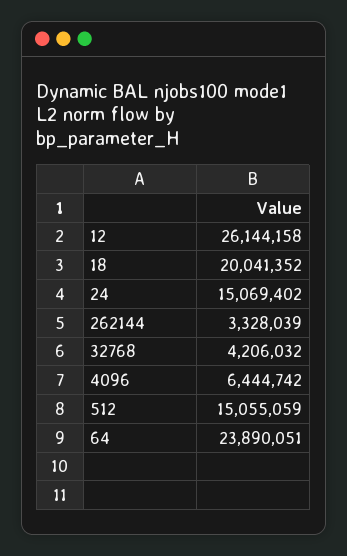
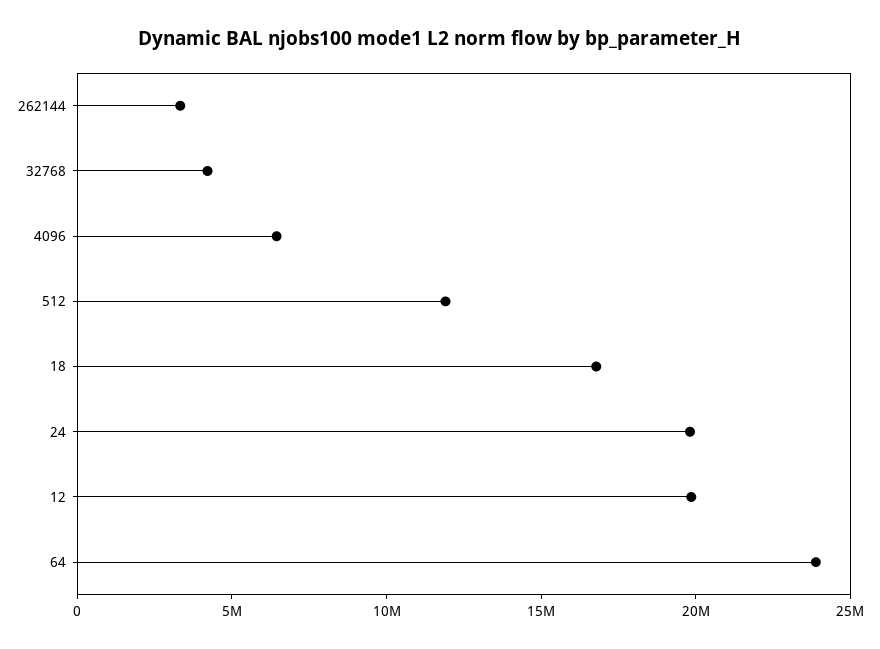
12: 26144158 -> 20000000
18: 20041352 -> 17000000
24: 15069402 -> 20000000
512: 15055059 -> 12000000

